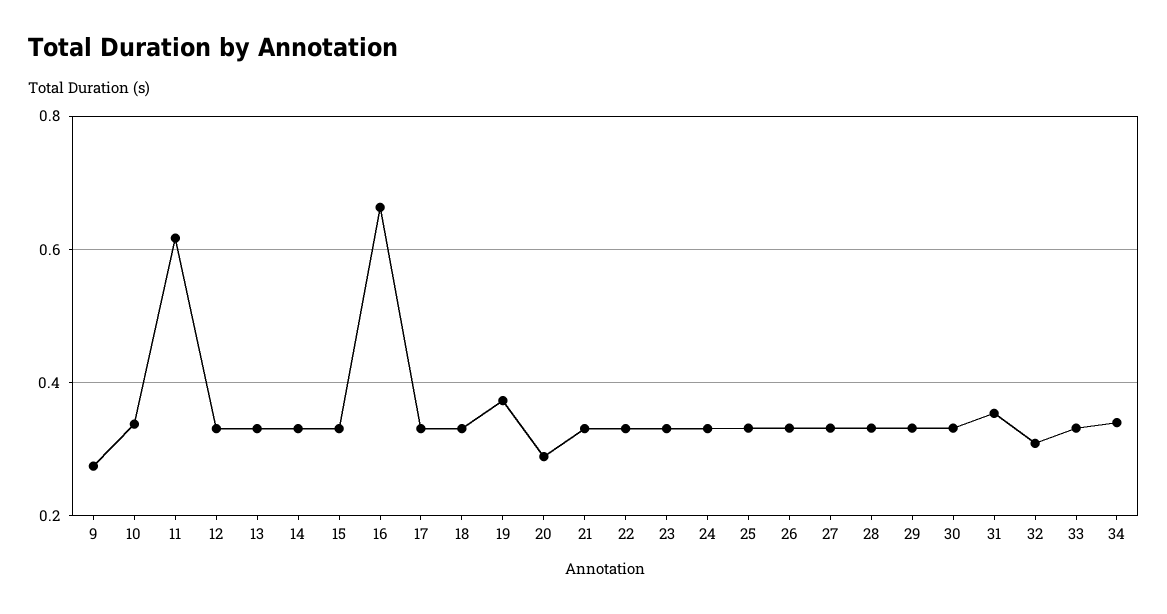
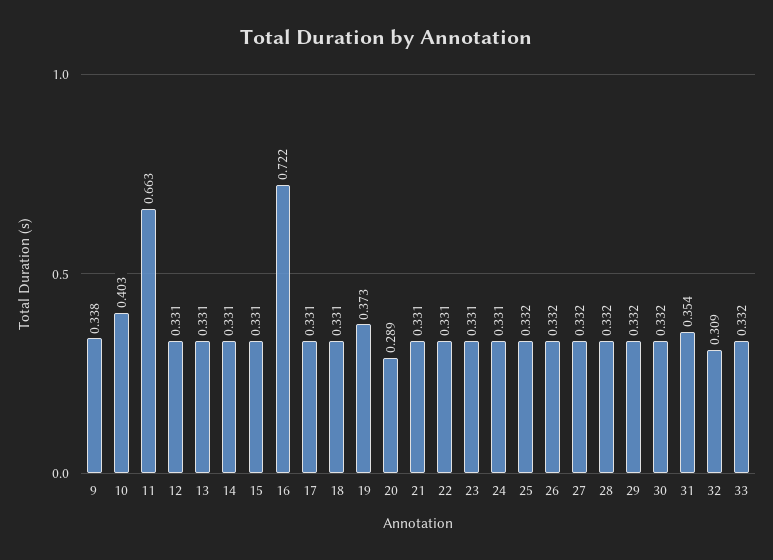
9: 0.28 -> 0.338
10: 0.34 -> 0.403
11: 0.62 -> 0.663
16: 0.66 -> 0.722
34: 0.34 -> none

